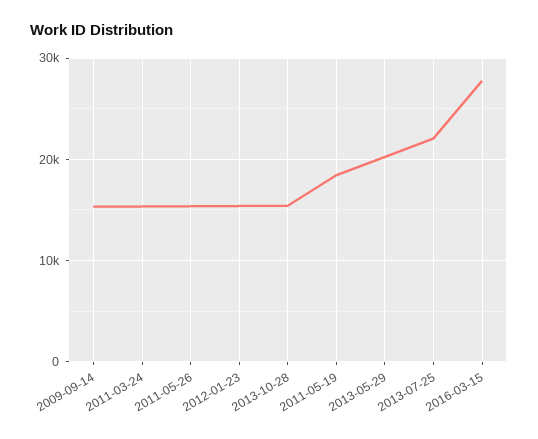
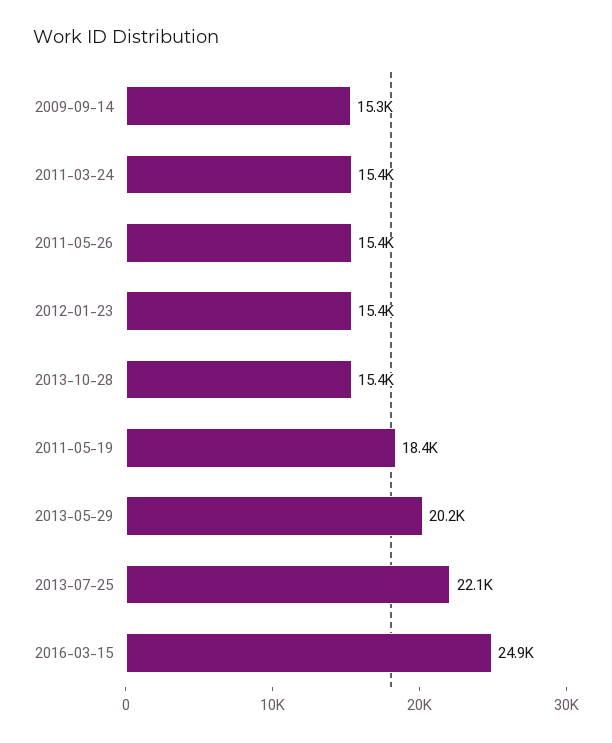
2016-03-15: 28000 -> 24900

